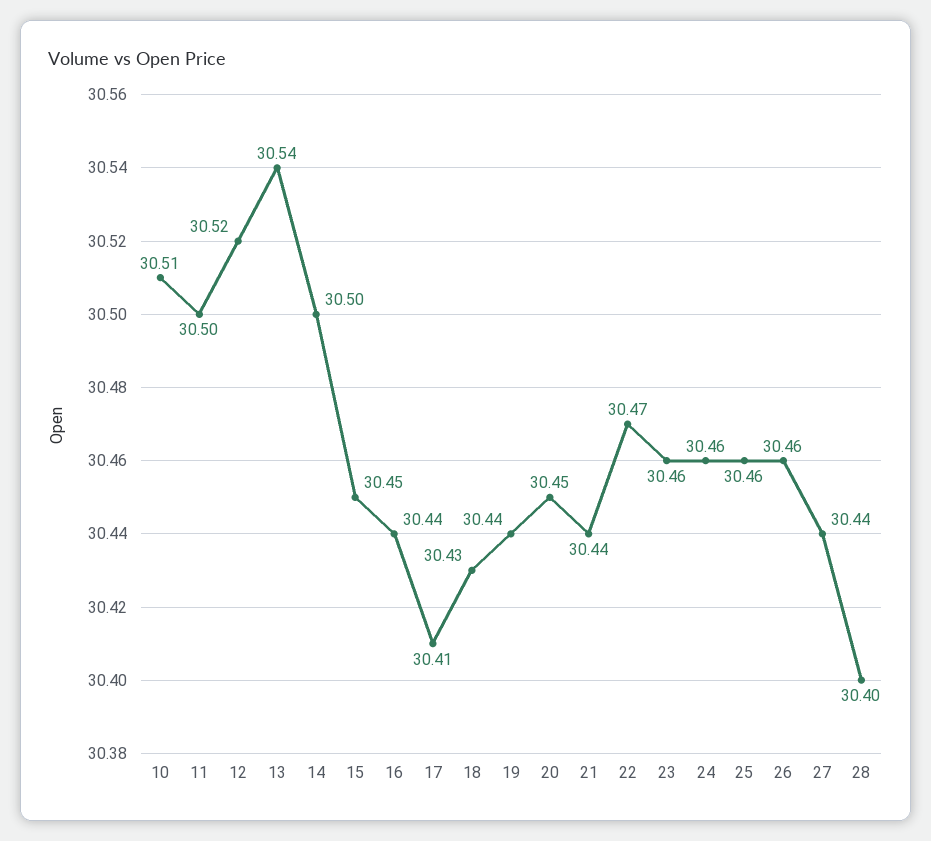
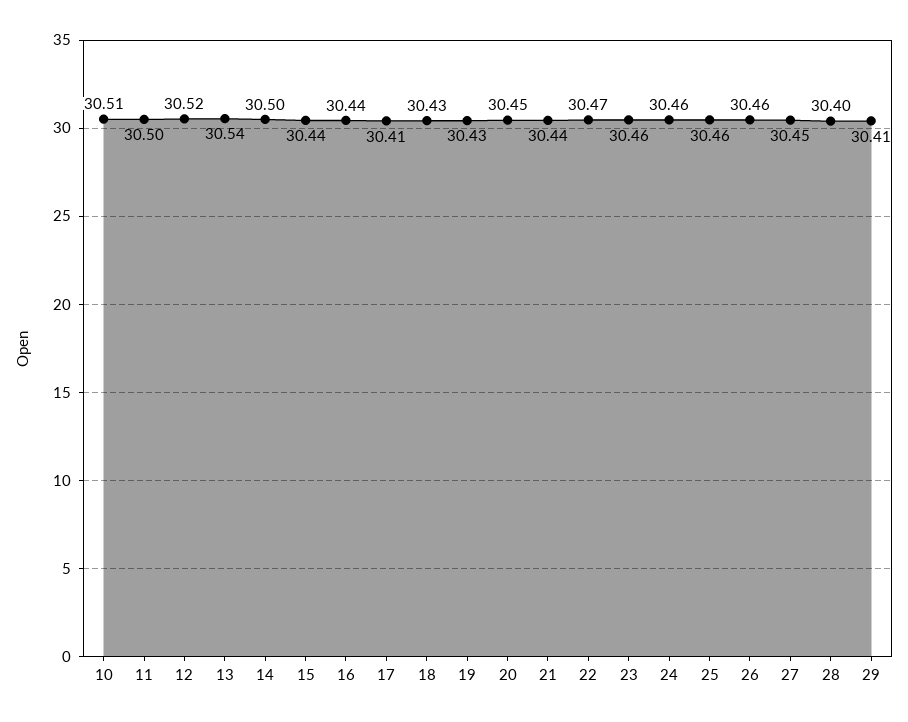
15: 30.45 -> 30.44
19: 30.44 -> 30.43
27: 30.44 -> 30.45
29: none -> 30.41

